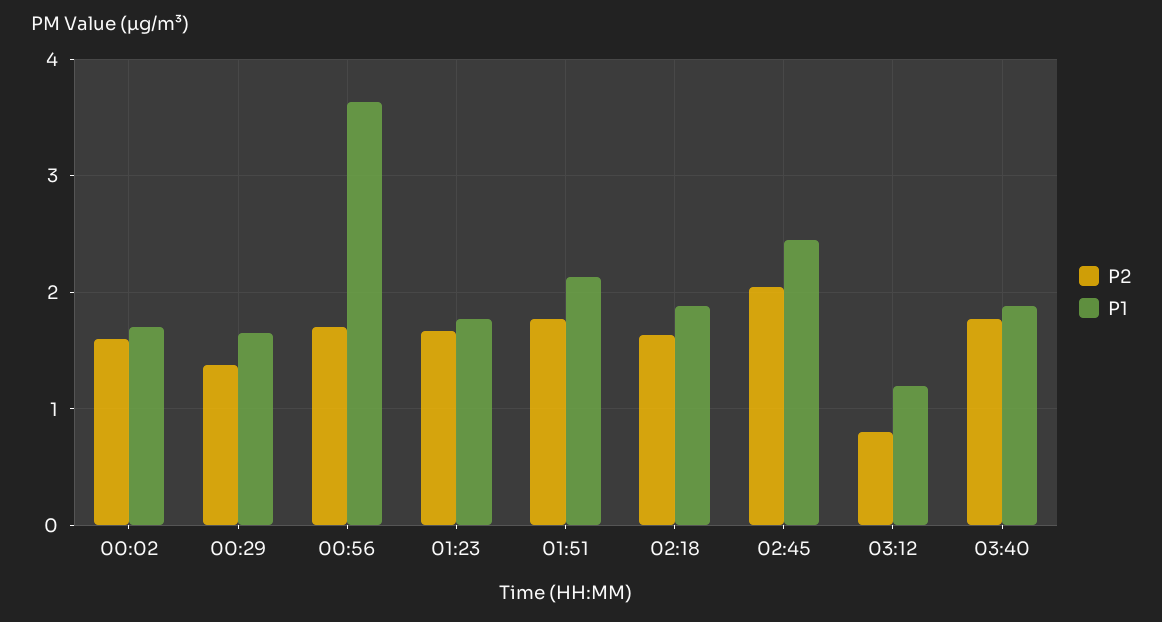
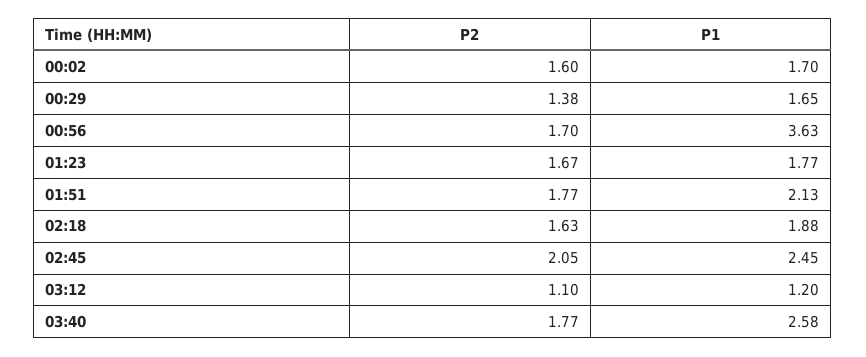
P2, 03:12: 0.8 -> 1.1
P1, 03:40: 1.9 -> 2.58

